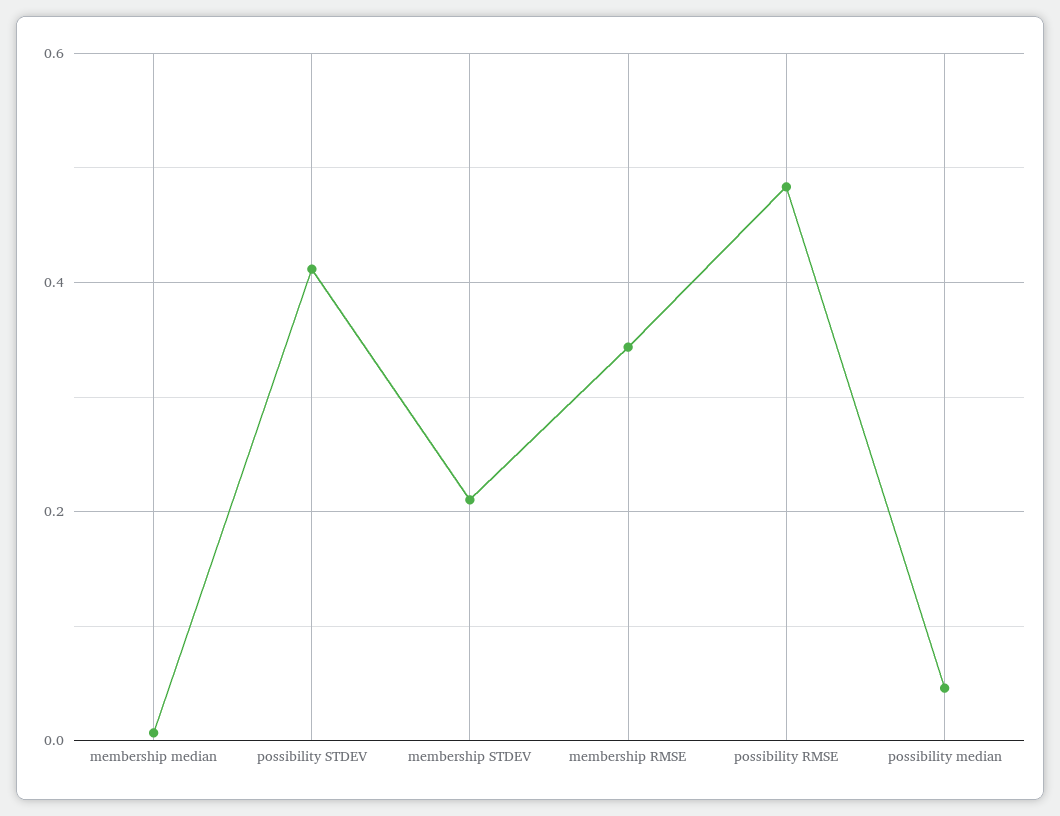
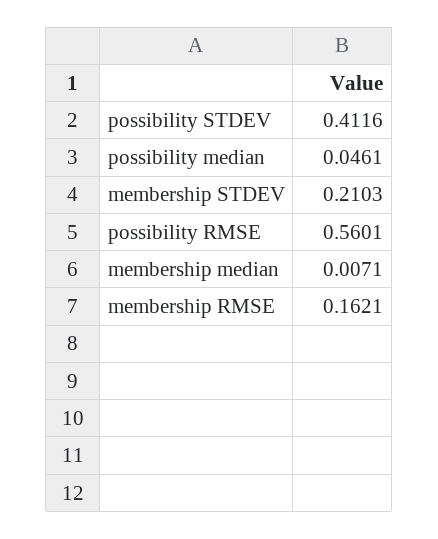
membership RMSE: 0.34 -> 0.1621
possibility RMSE: 0.48 -> 0.5601

